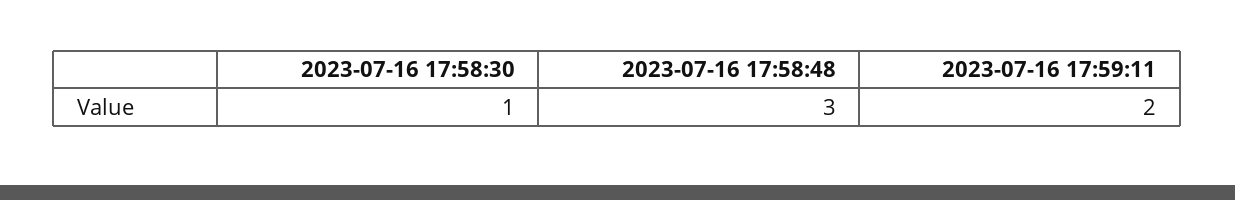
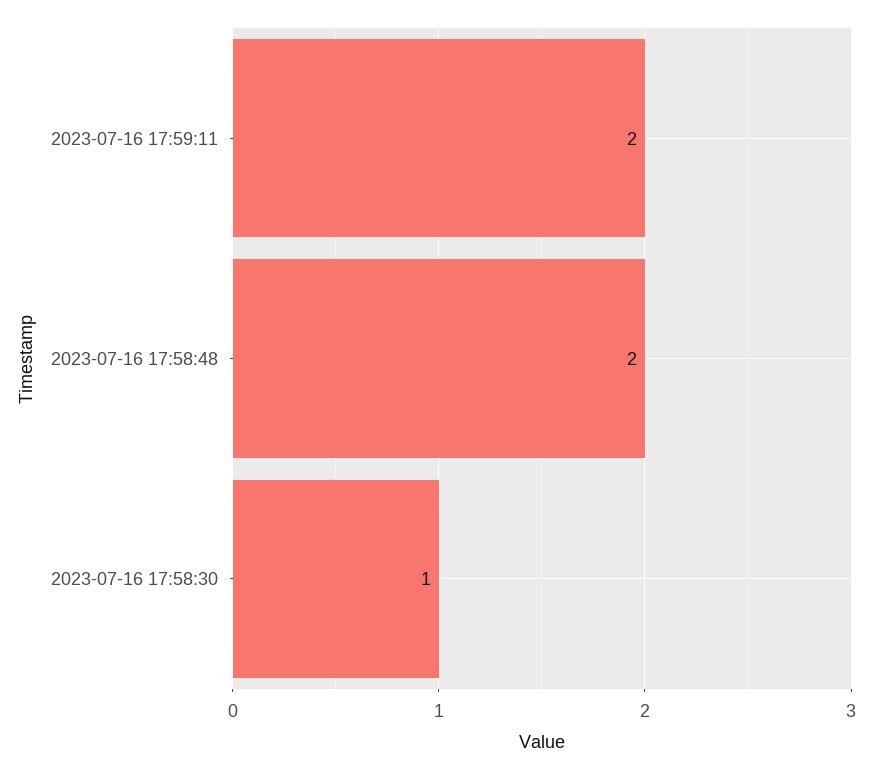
2023-07-16 17:58:48: 3 -> 2

